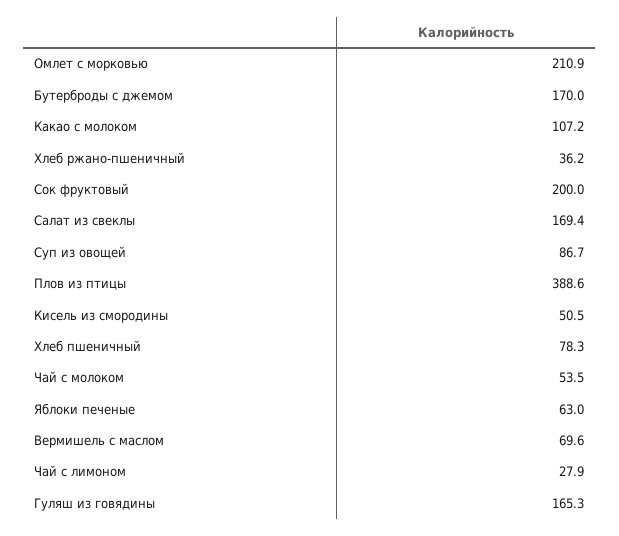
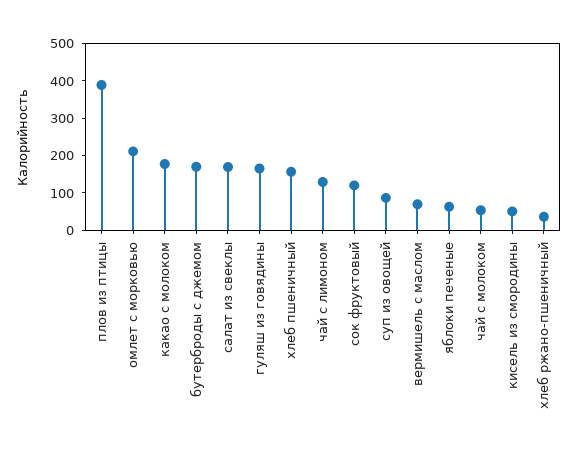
Какао с молоком: 107.2 -> 175
Сок фруктовый: 200 -> 125
Хлеб пшеничный: 78.3 -> 150
Чай с лимоном: 27.9 -> 125

